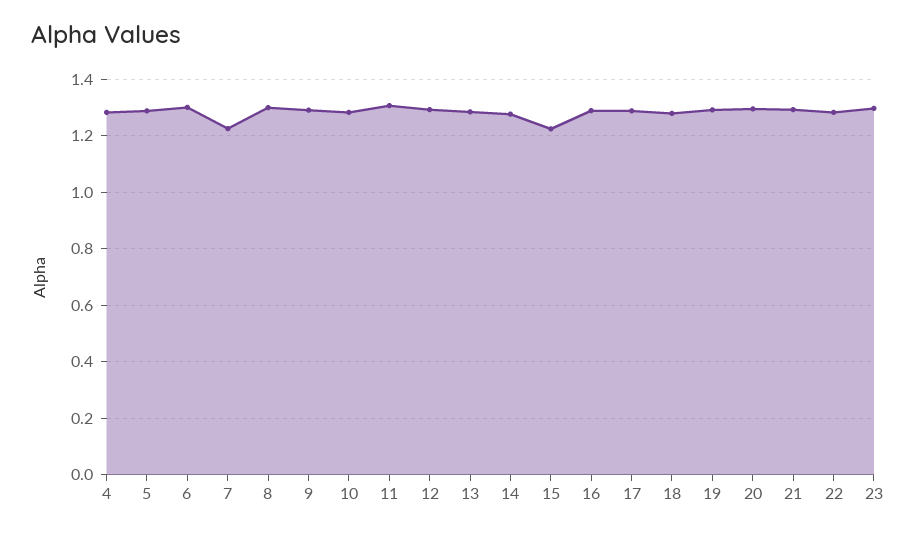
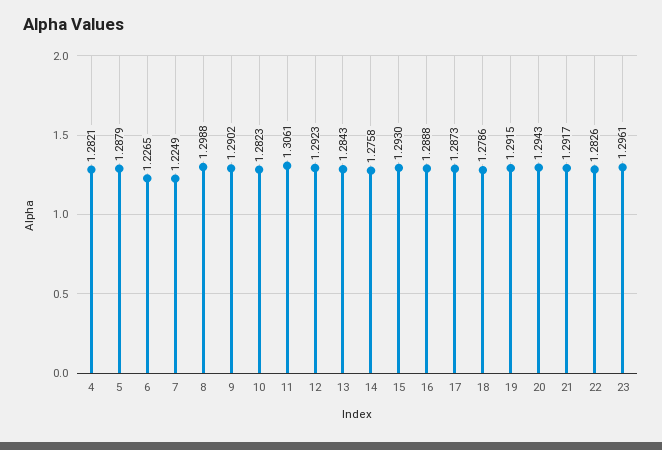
6: 1.3 -> 1.2265
15: 1.225 -> 1.293

